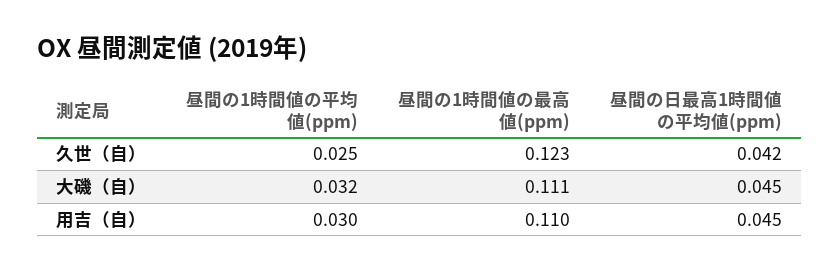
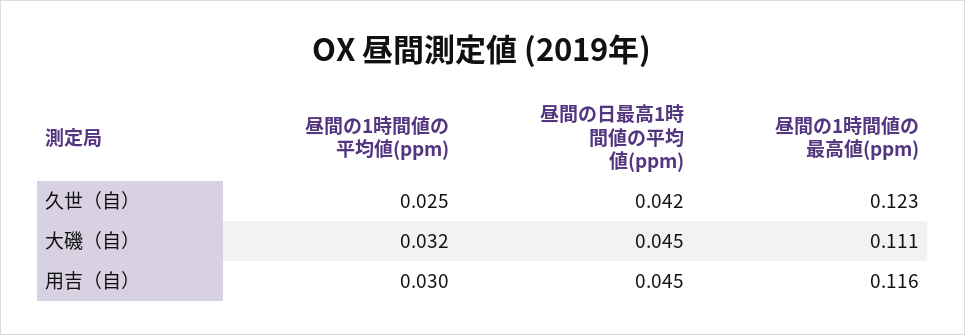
昼間の1時間値の最高値(ppm), 用吉（自）: 0.11 -> 0.116

